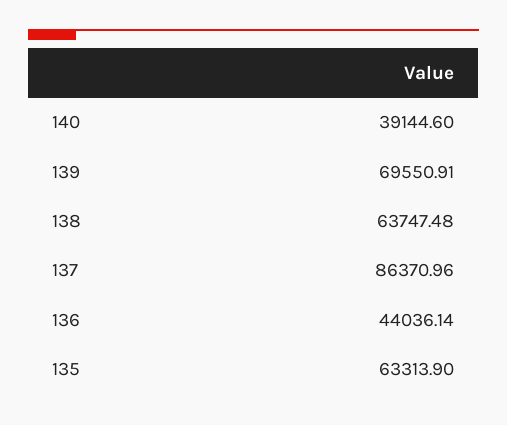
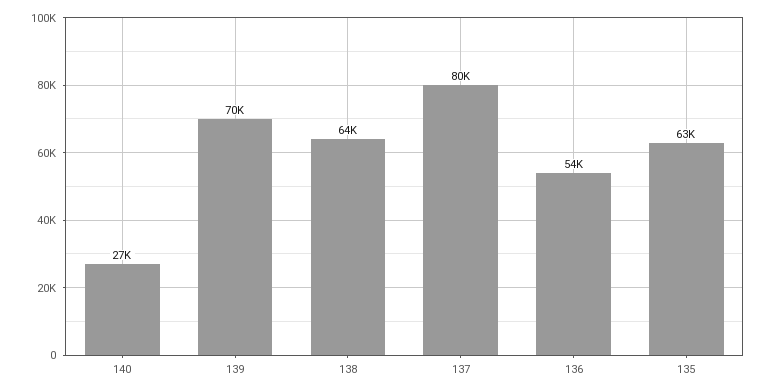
140: 39144.6 -> 27000
137: 86370.96 -> 80000
136: 44036.14 -> 54000

